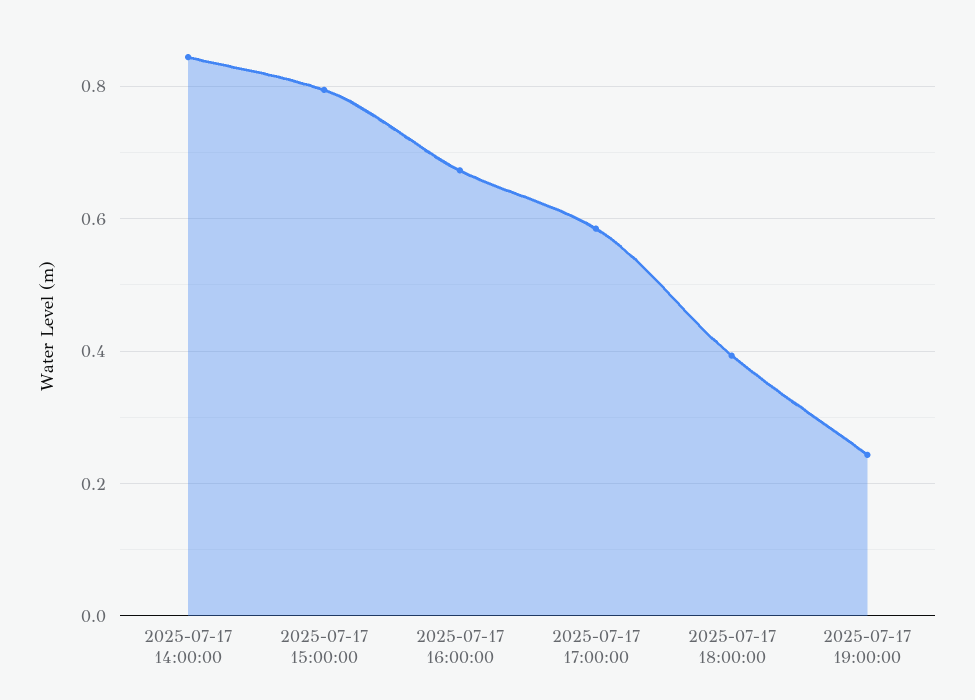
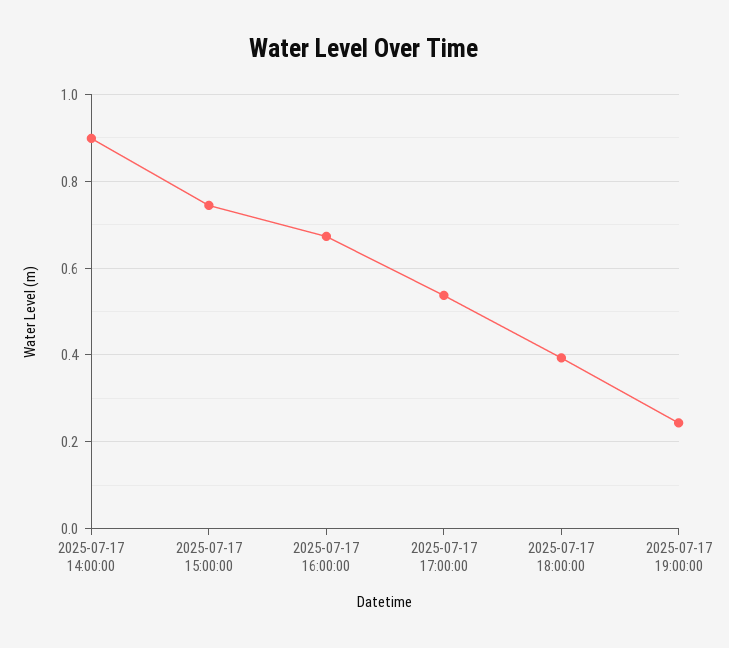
2025-07-17 14:00:00: 0.84 -> 0.9
2025-07-17 15:00:00: 0.8 -> 0.74
2025-07-17 17:00:00: 0.58 -> 0.54

